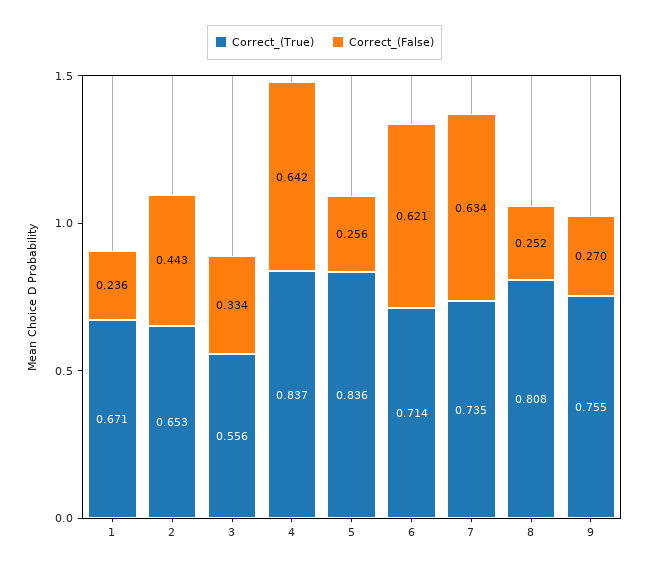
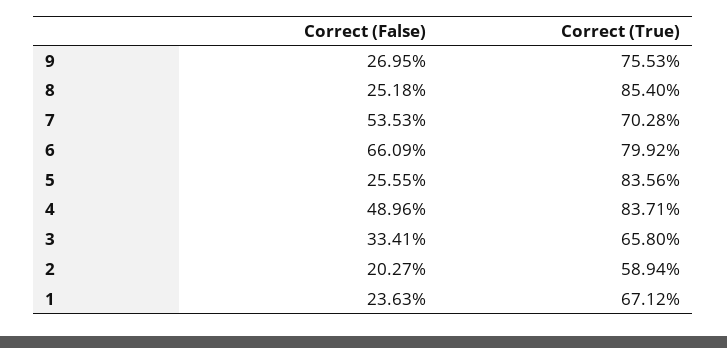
Correct_(True), 2: 0.653 -> 0.5894
Correct_(False), 2: 0.443 -> 0.2027
Correct_(True), 3: 0.556 -> 0.658
Correct_(False), 4: 0.642 -> 0.4896
Correct_(True), 6: 0.714 -> 0.7992
Correct_(False), 6: 0.621 -> 0.6609
Correct_(True), 7: 0.735 -> 0.7028
Correct_(False), 7: 0.634 -> 0.5353
Correct_(True), 8: 0.808 -> 0.854

